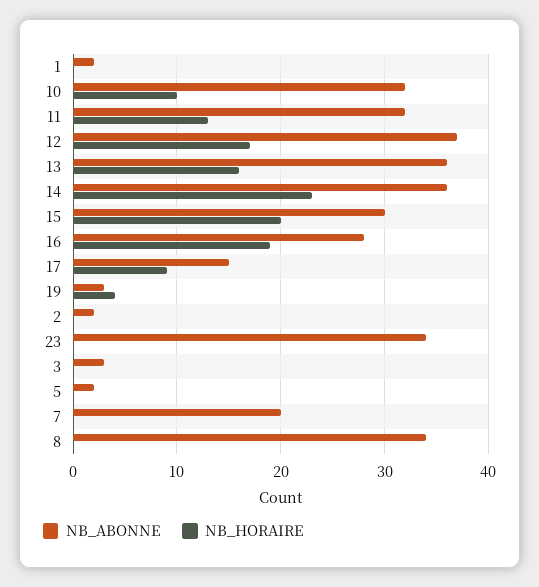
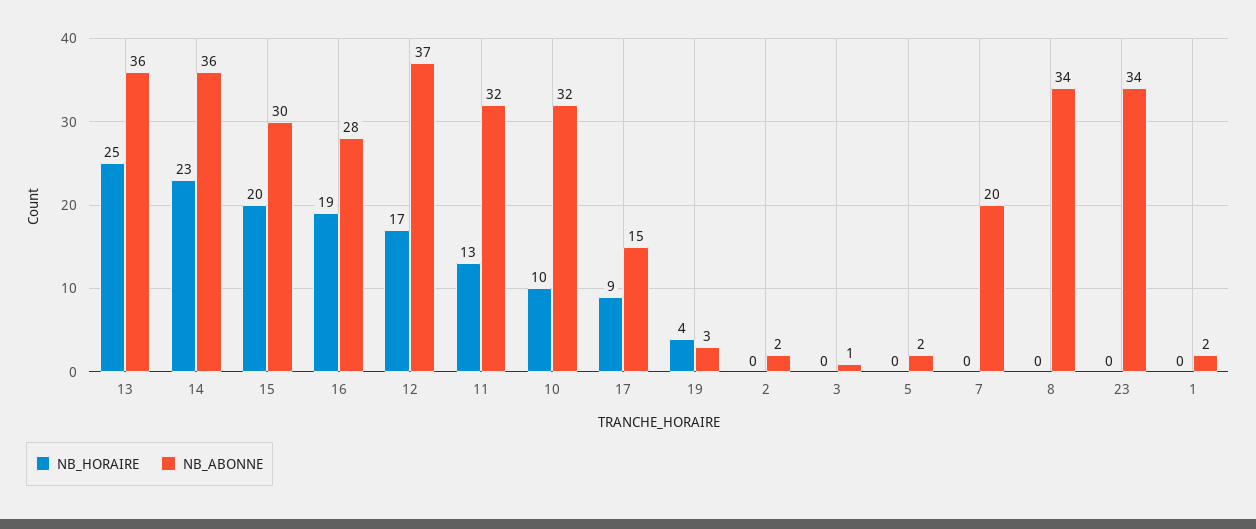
NB_HORAIRE, 13: 16 -> 25
NB_ABONNE, 3: 3 -> 1

